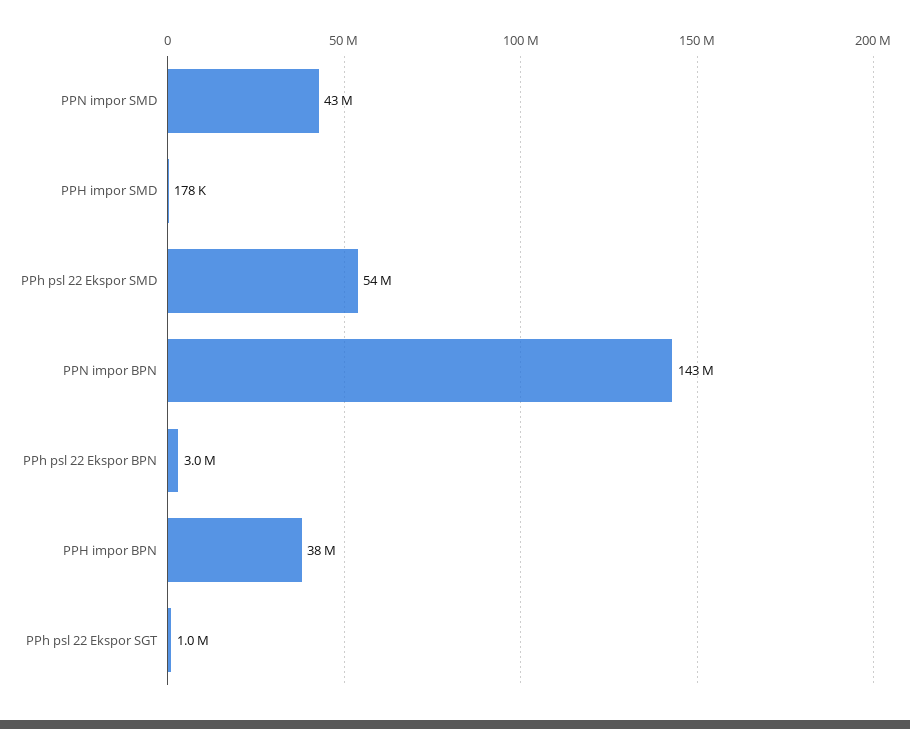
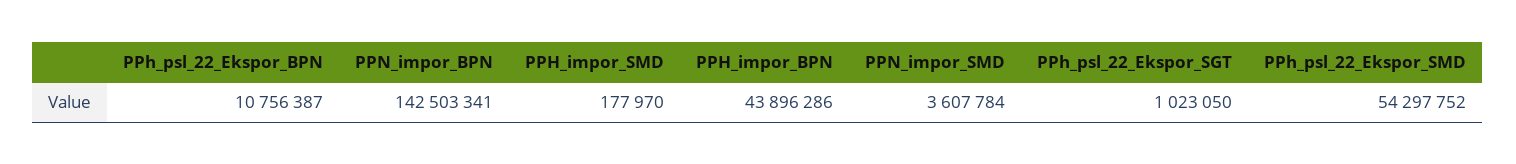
PPN impor SMD: 43000000 -> 3607784
PPh psl 22 Ekspor BPN: 3000000 -> 10756387
PPH impor BPN: 38000000 -> 43896286

